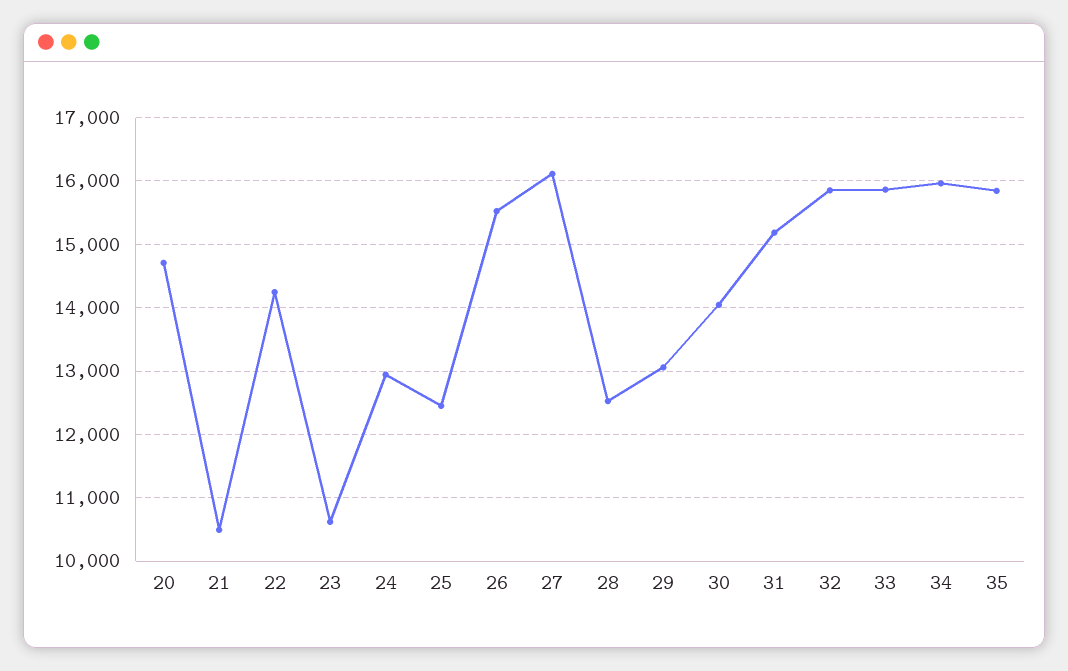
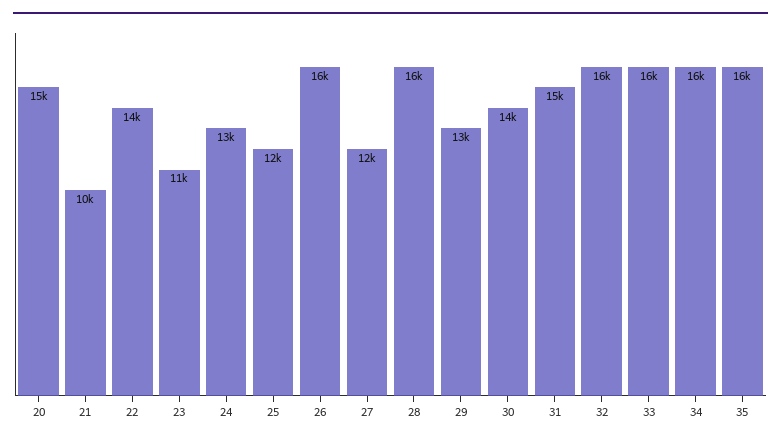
27: 16100 -> 12000
28: 12500 -> 16000

